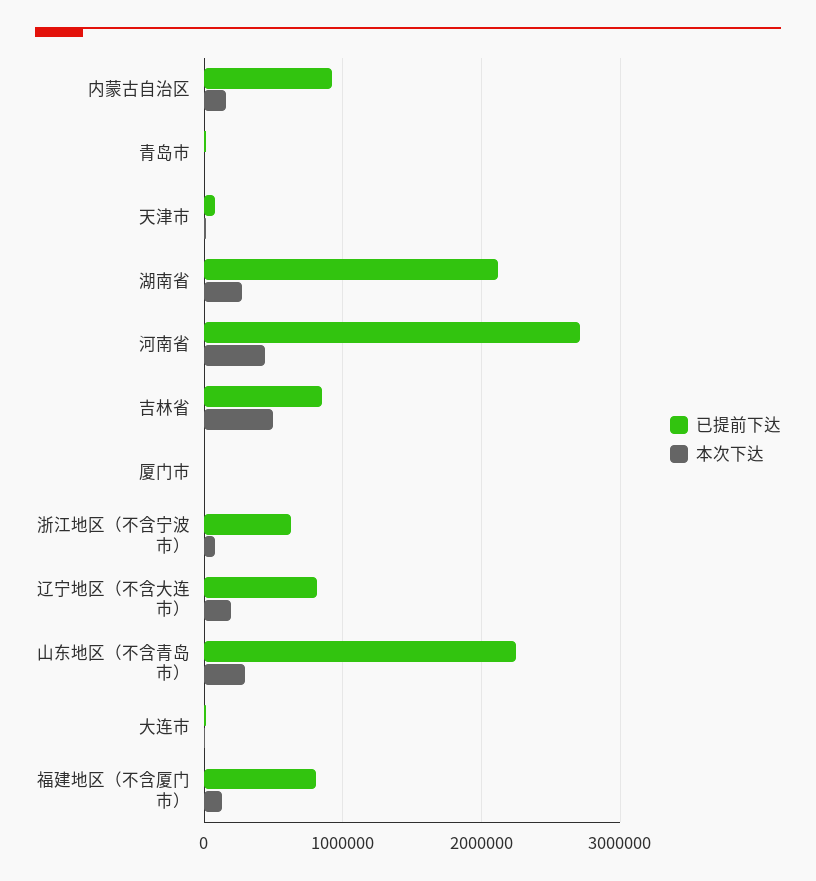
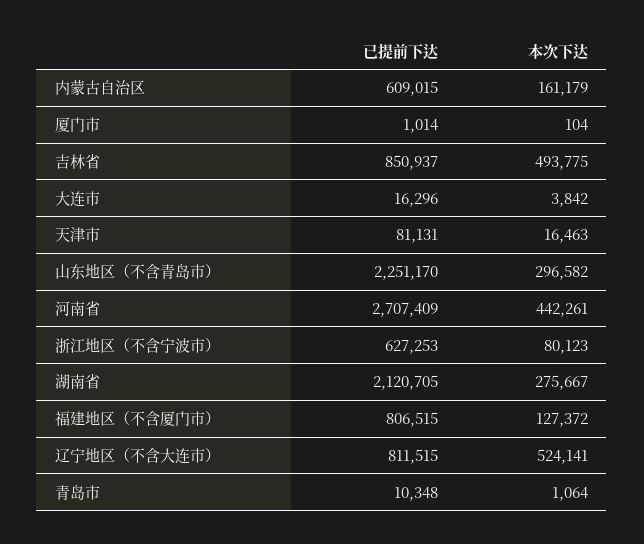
已提前下达, 内蒙古自治区: 900000 -> 609015
本次下达, 辽宁地区（不含大连市）: 200000 -> 524141

